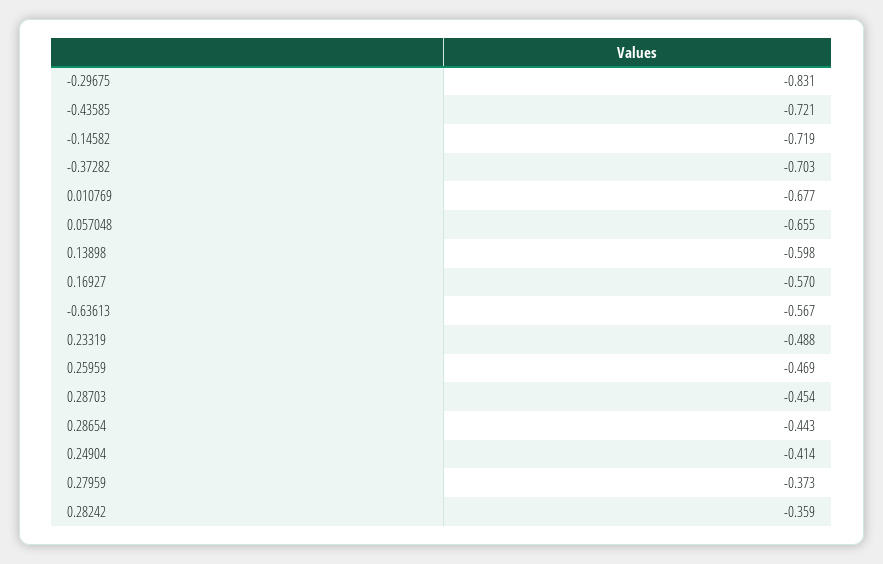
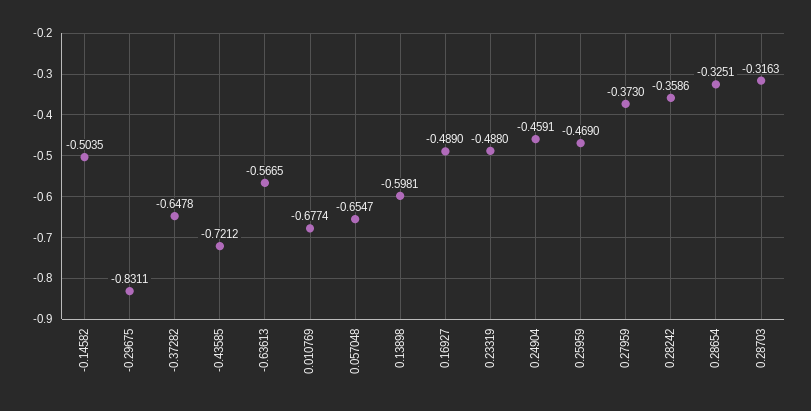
-0.14582: -0.719 -> -0.5035
-0.37282: -0.703 -> -0.6478
0.16927: -0.57 -> -0.489
0.28703: -0.454 -> -0.3163
0.28654: -0.443 -> -0.3251
0.24904: -0.414 -> -0.4591

